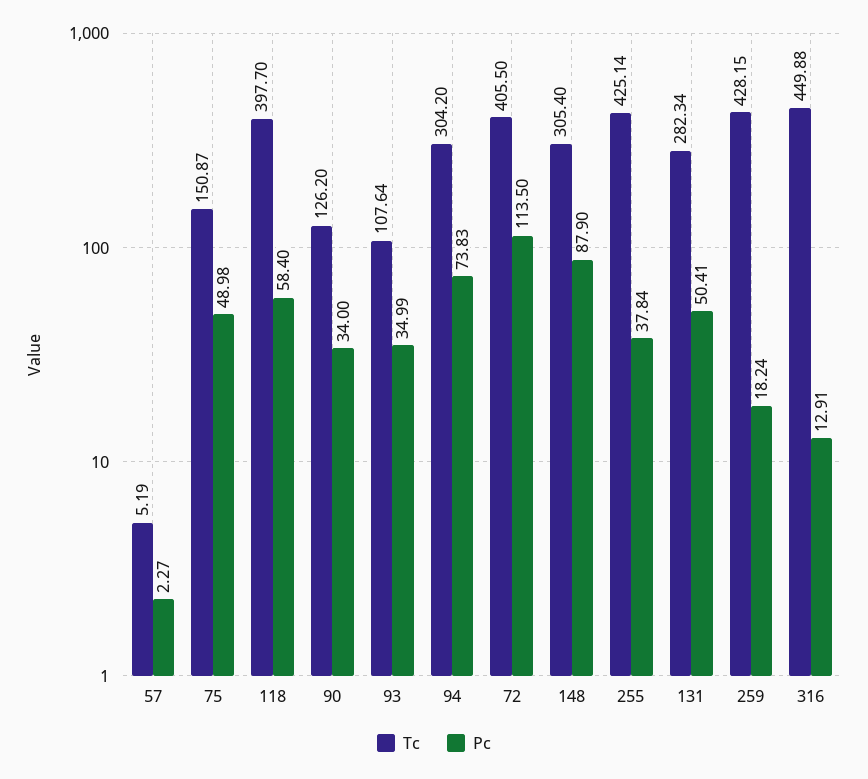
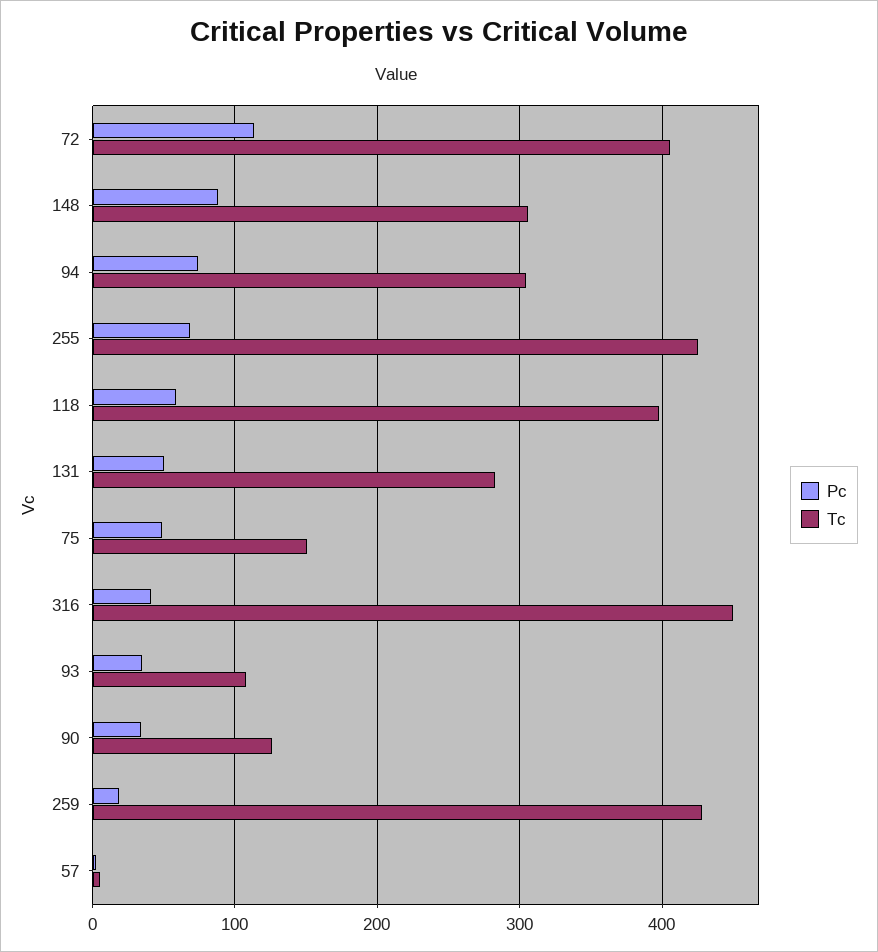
Pc, 255: 37.84 -> 70
Pc, 316: 12.91 -> 40

